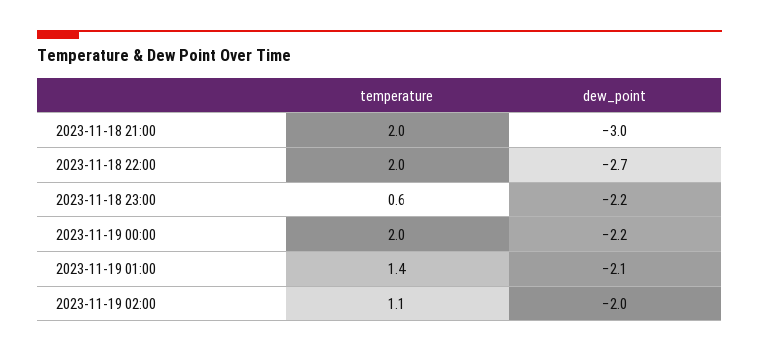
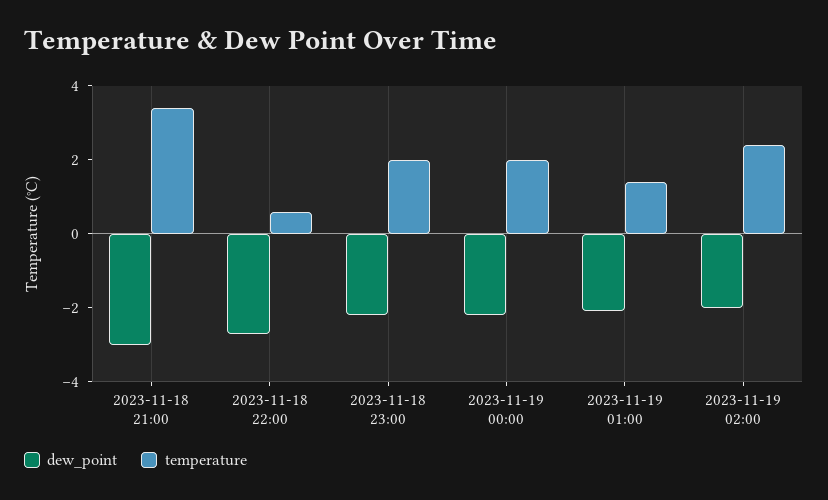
temperature, 2023-11-18 21:00: 2 -> 3.5
temperature, 2023-11-18 22:00: 2 -> 0.5
temperature, 2023-11-18 23:00: 0.6 -> 2
temperature, 2023-11-19 02:00: 1.1 -> 2.5

